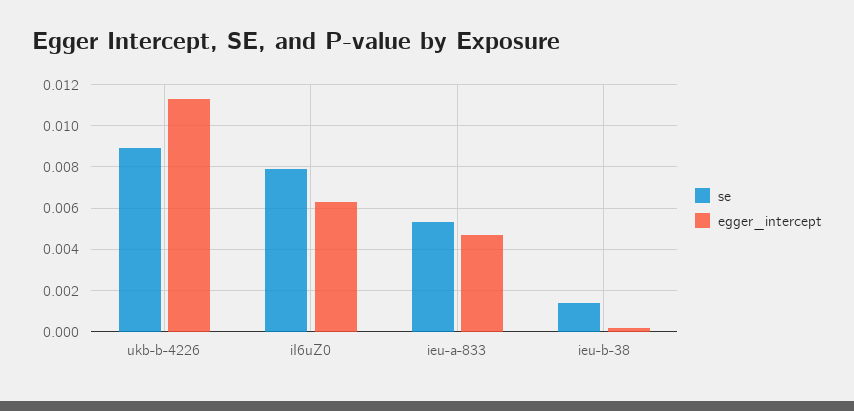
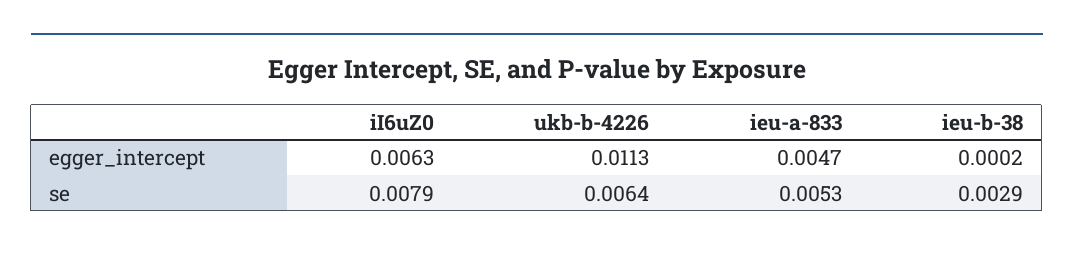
se, ukb-b-4226: 0.009 -> 0.0064
se, ieu-b-38: 0.0015 -> 0.0029

